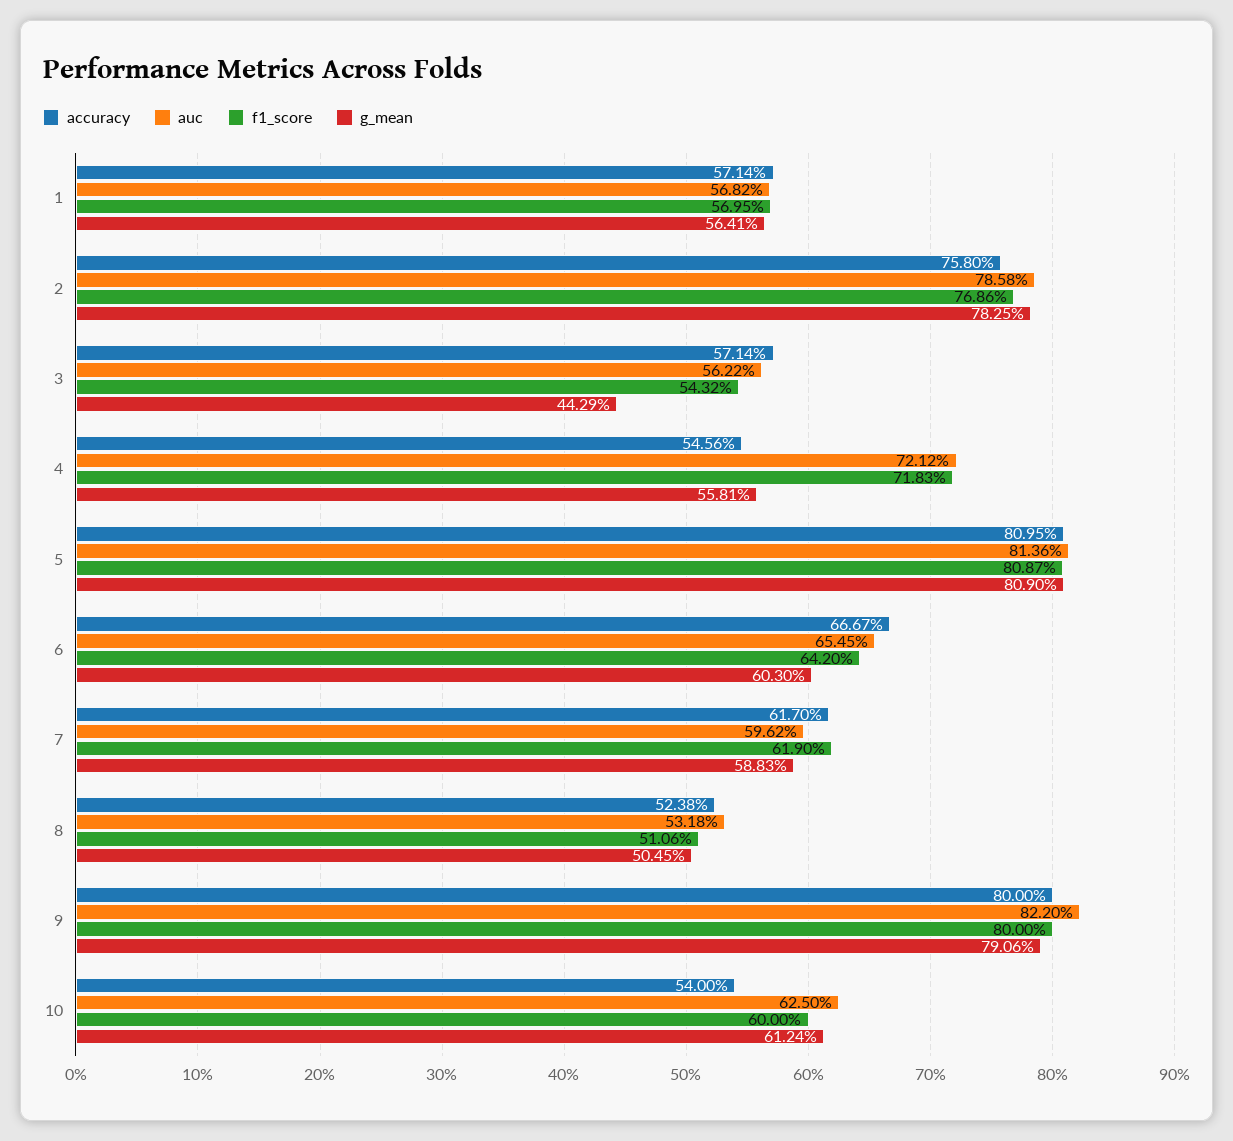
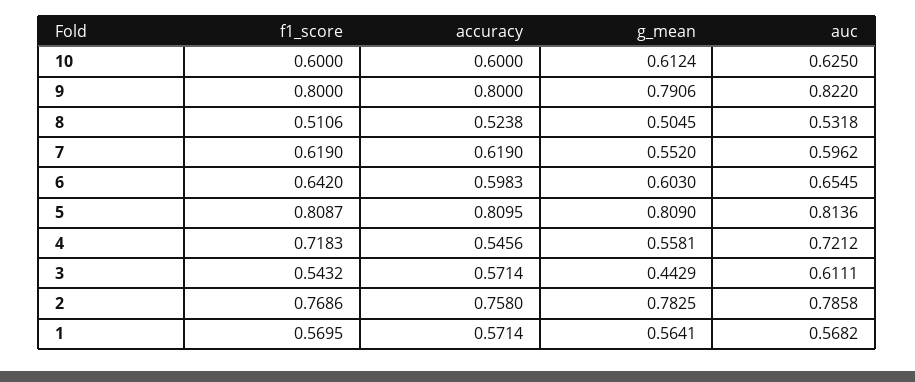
auc, 3: 0.5622 -> 0.6111
accuracy, 6: 0.6667 -> 0.5983
accuracy, 7: 0.617 -> 0.619
g_mean, 7: 0.5883 -> 0.552
accuracy, 10: 0.54 -> 0.6

